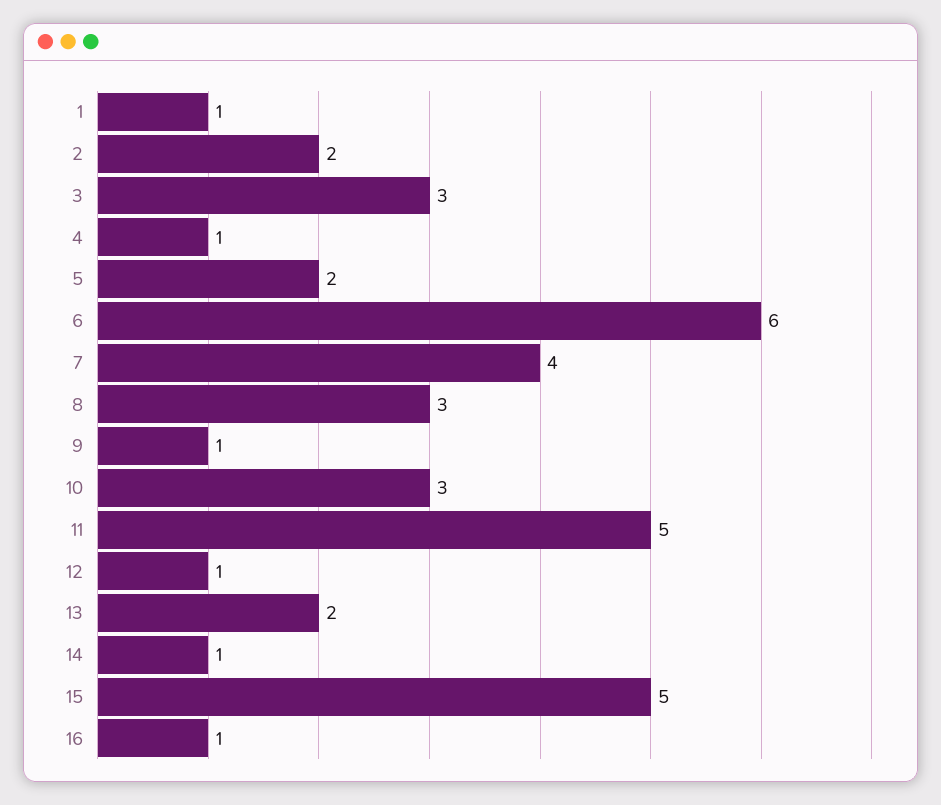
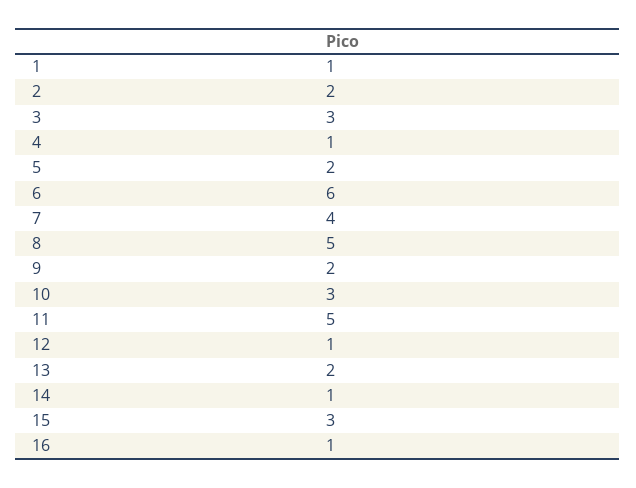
8: 3 -> 5
9: 1 -> 2
15: 5 -> 3

